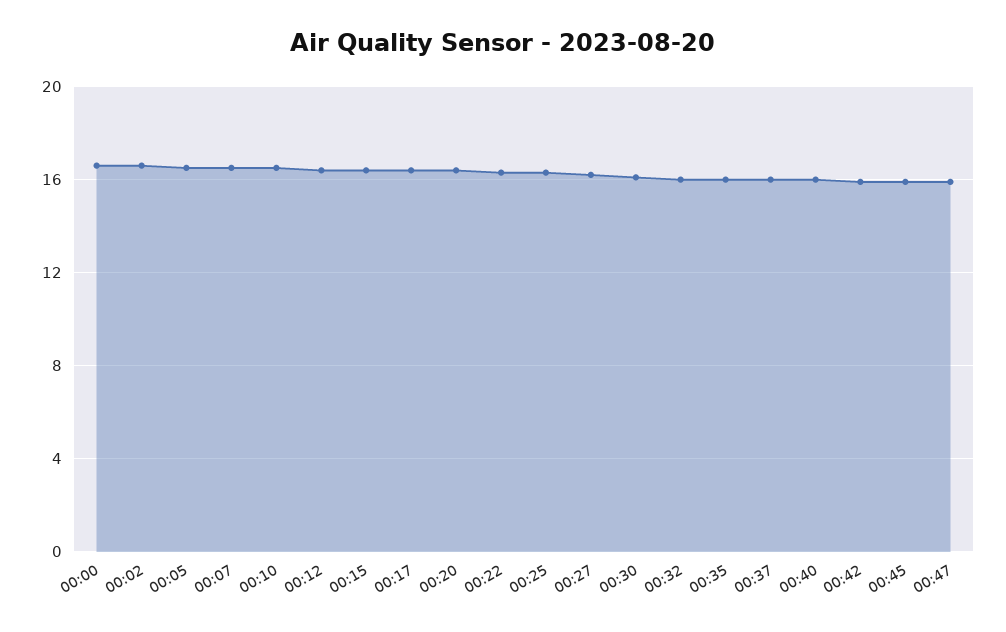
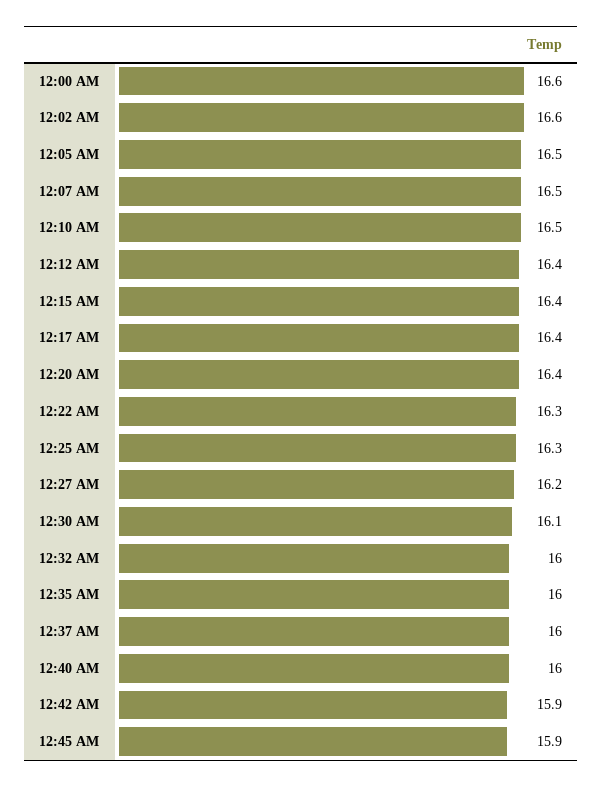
00:47: 16 -> none

